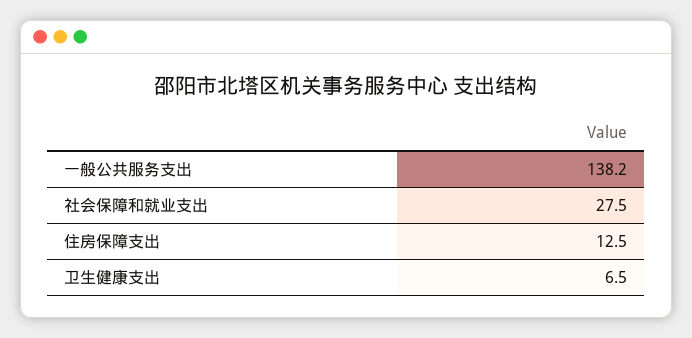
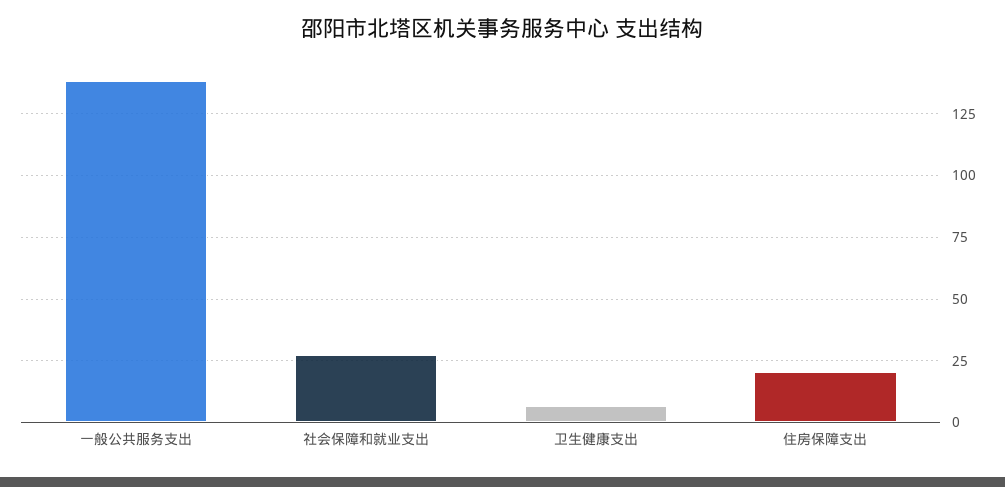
住房保障支出: 12.5 -> 20

